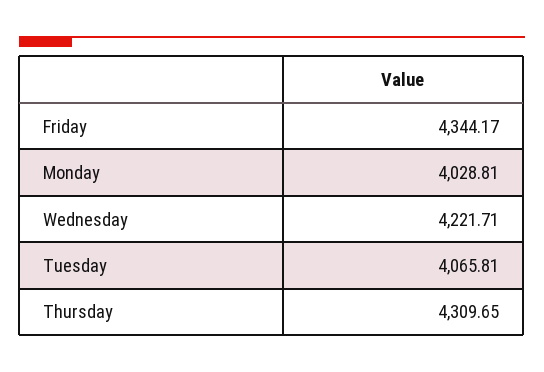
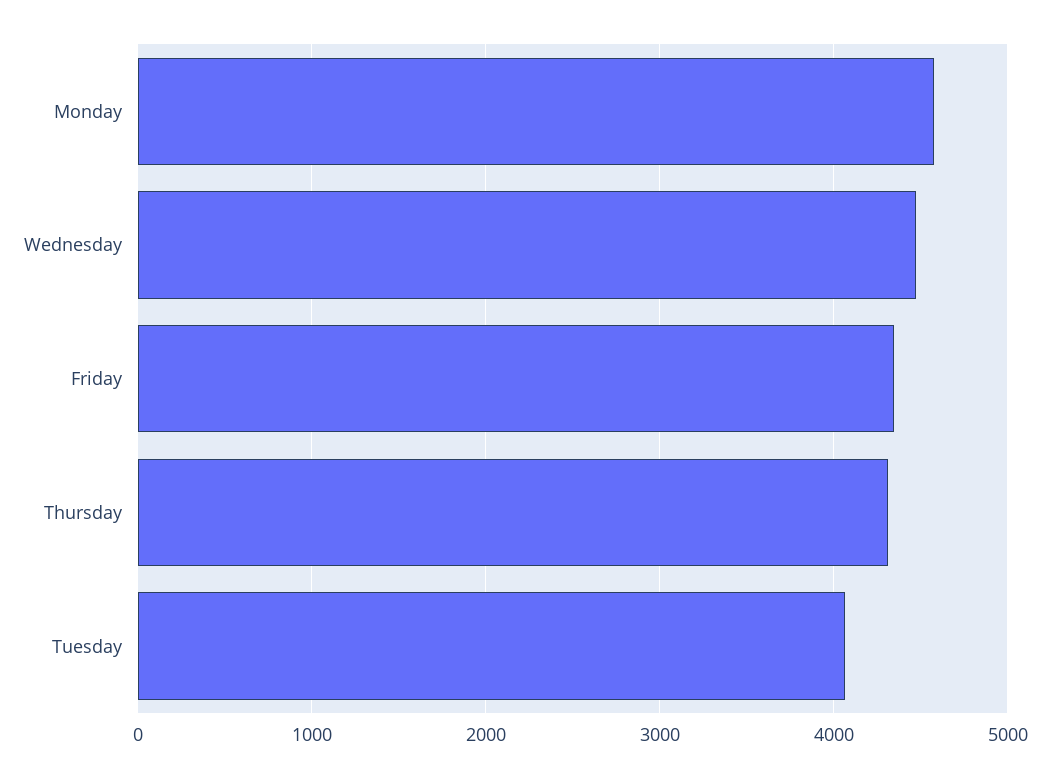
Monday: 4028.81 -> 4600
Wednesday: 4221.71 -> 4500

